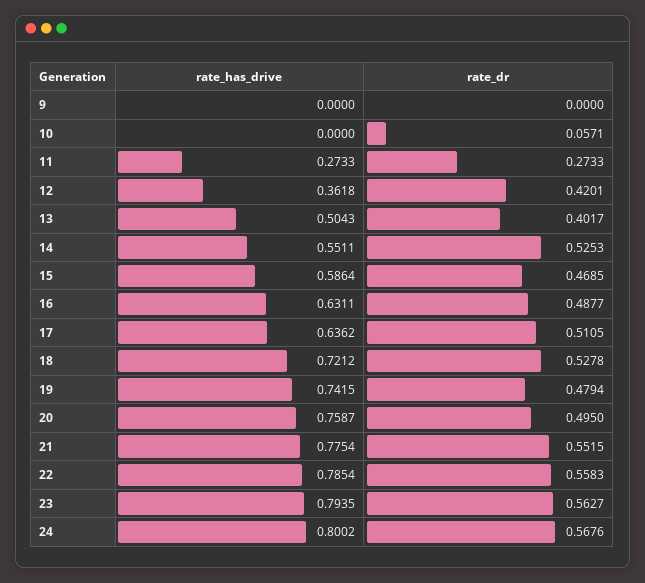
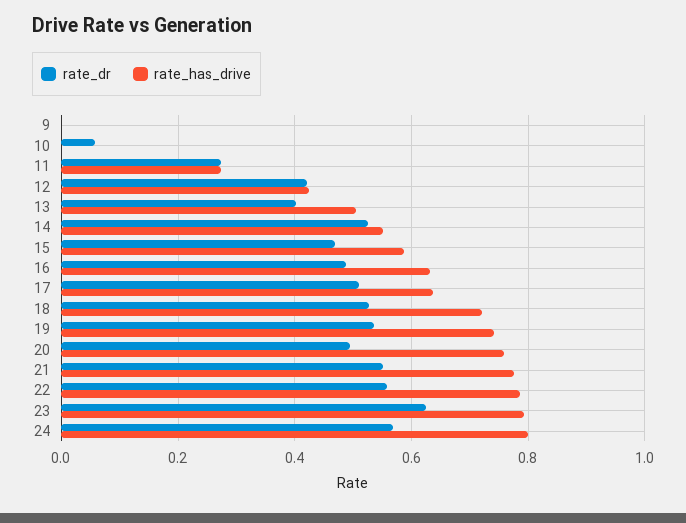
rate_has_drive, 12: 0.3618 -> 0.42
rate_dr, 19: 0.4794 -> 0.54
rate_dr, 23: 0.5627 -> 0.62

